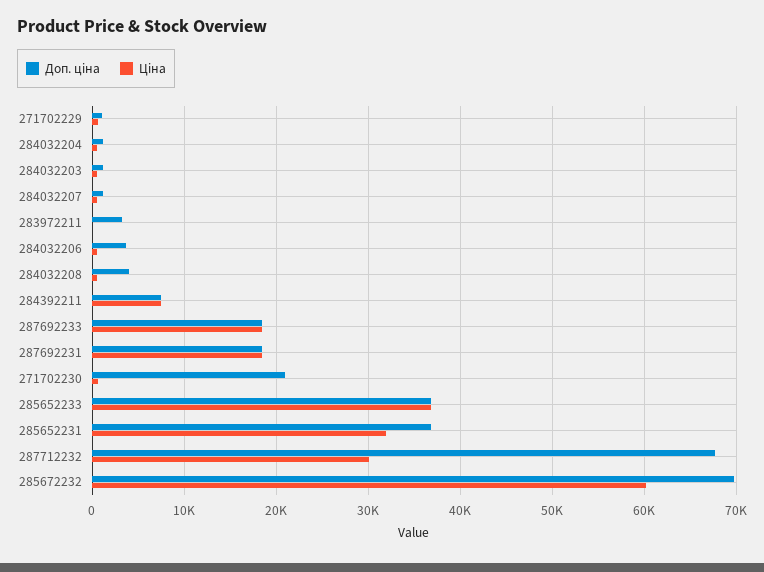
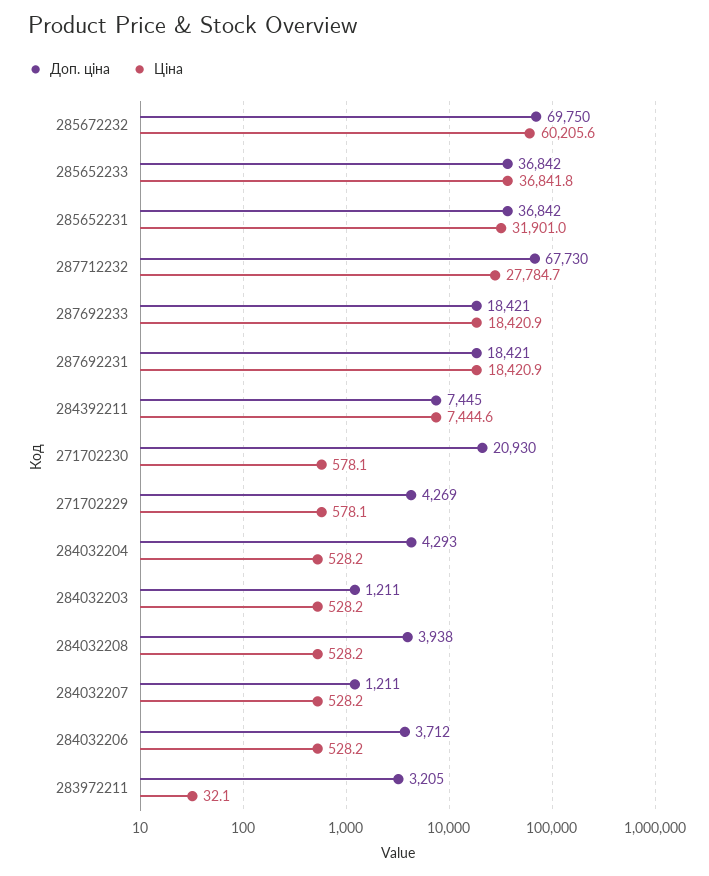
Доп. ціна, 271702229: 1000 -> 4269
Доп. ціна, 284032204: 1000 -> 4293
Ціна, 287712232: 30000 -> 27784.7

